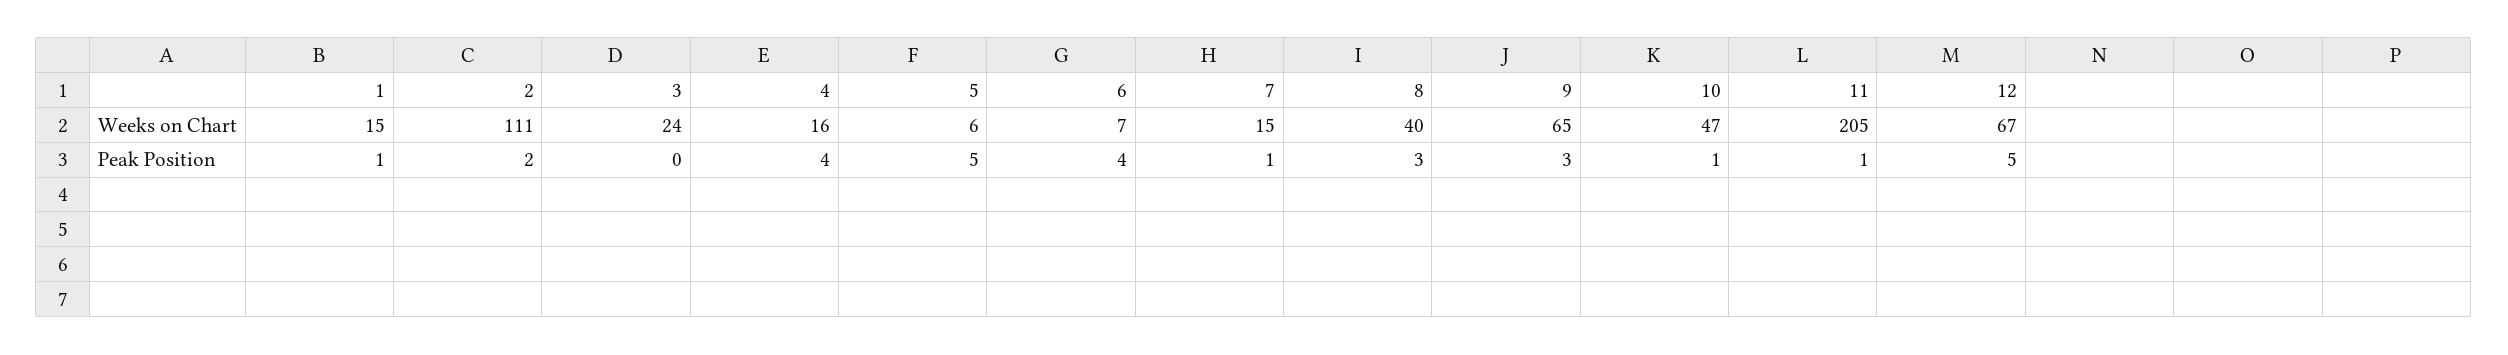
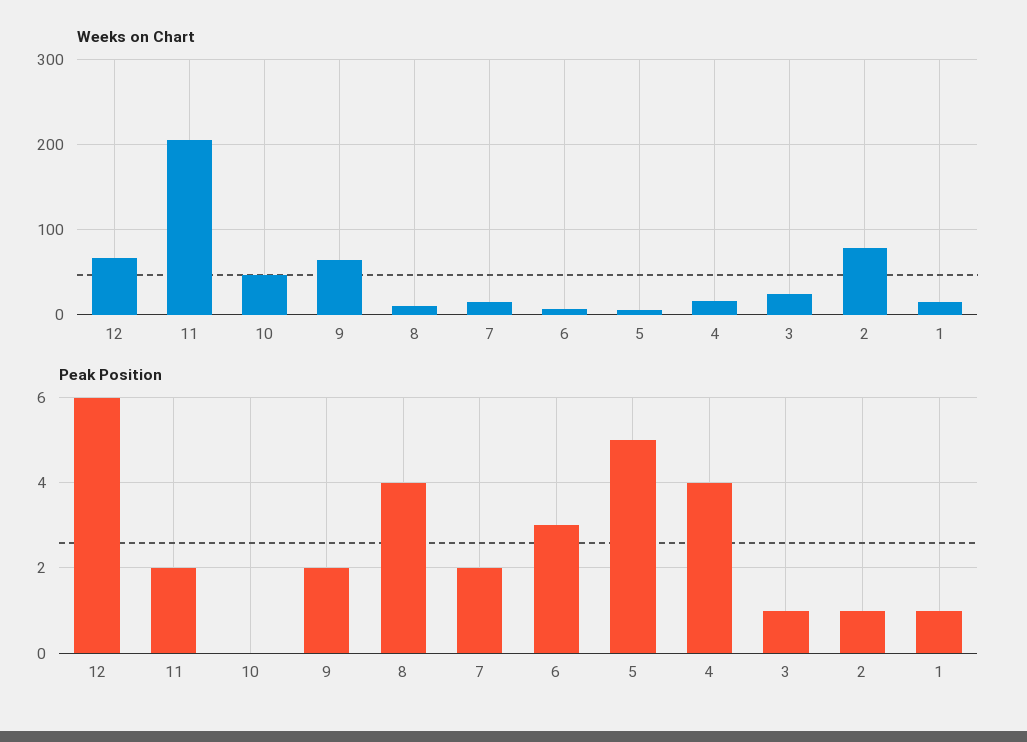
Weeks on Chart, 2: 111 -> 80
Weeks on Chart, 8: 40 -> 10
Peak Position, 2: 2 -> 1
Peak Position, 3: 0 -> 1
Peak Position, 6: 4 -> 3
Peak Position, 7: 1 -> 2
Peak Position, 8: 3 -> 4
Peak Position, 9: 3 -> 2
Peak Position, 10: 1 -> 0
Peak Position, 11: 1 -> 2
Peak Position, 12: 5 -> 6

